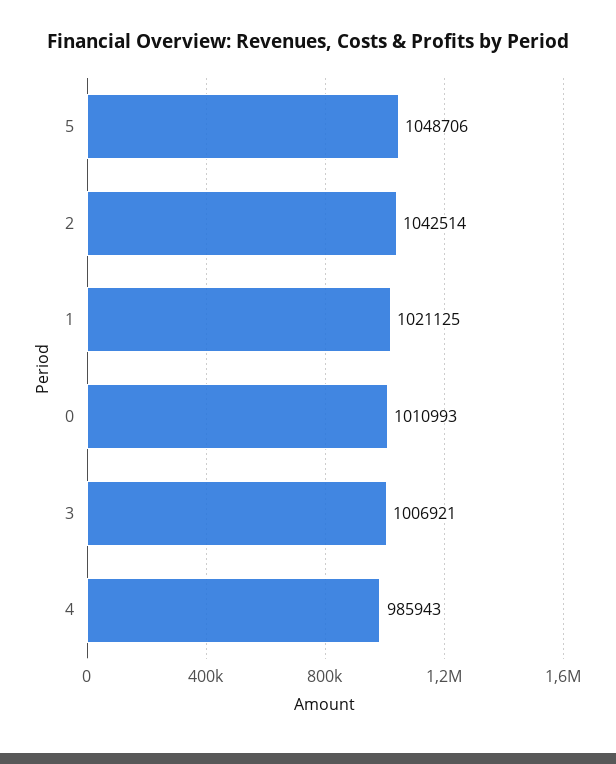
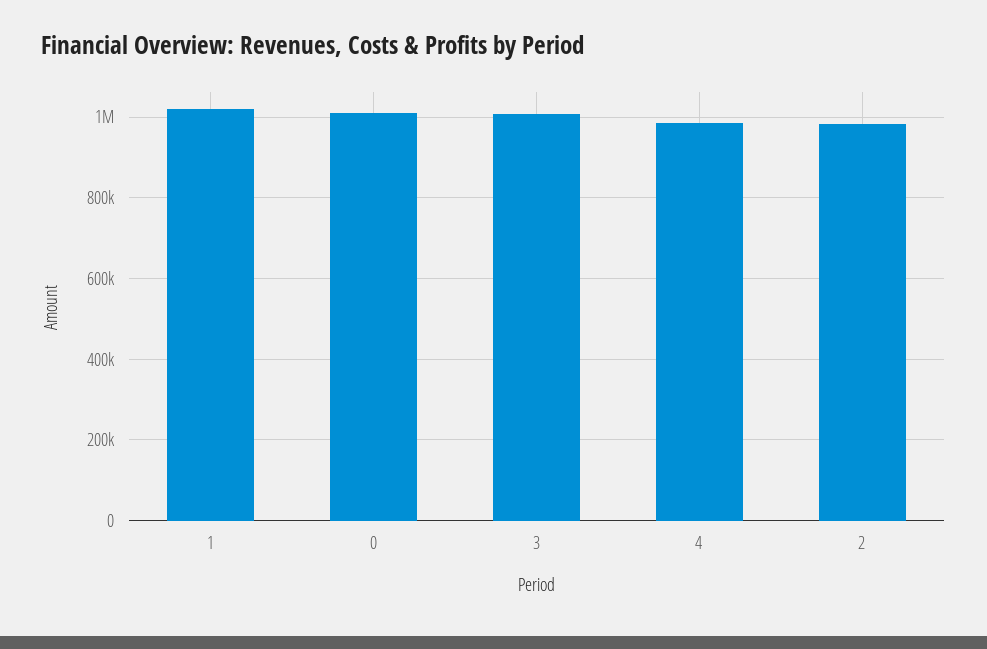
5: 1048706 -> none
2: 1042514 -> 980000

